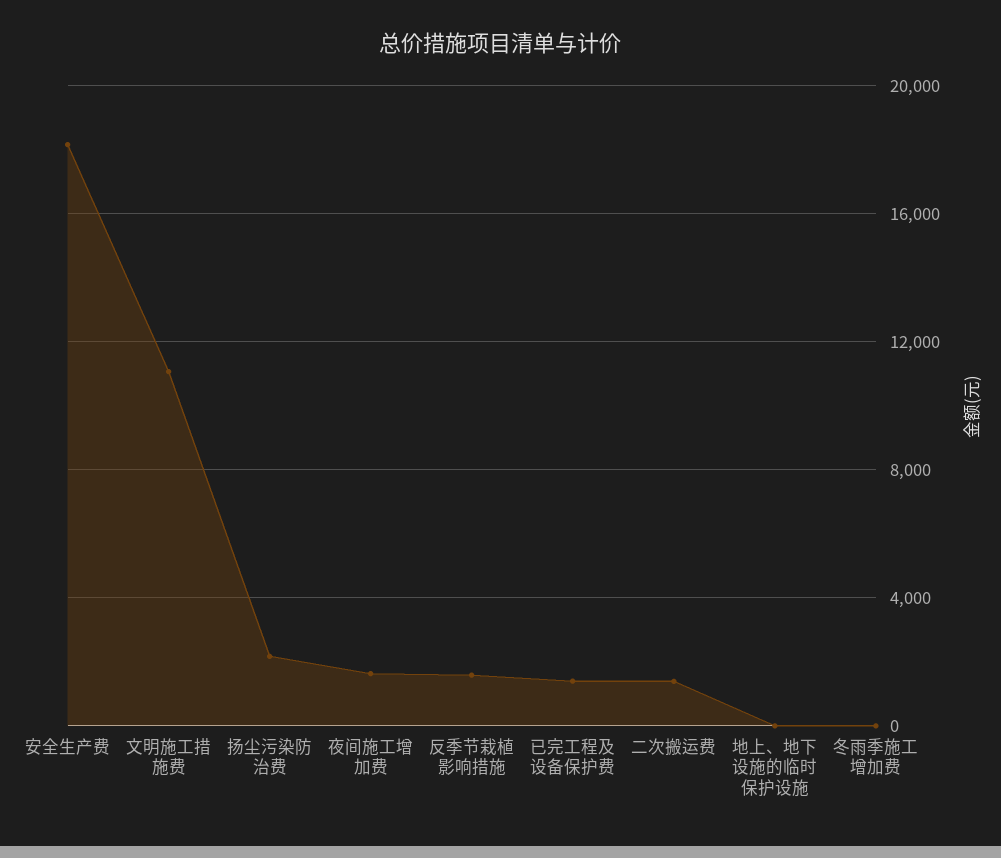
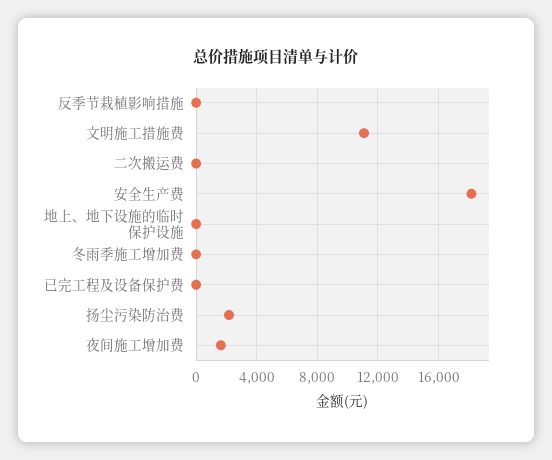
反季节栽植影响措施: 1500 -> 0
已完工程及设备保护费: 1500 -> 0
二次搬运费: 1500 -> 0

